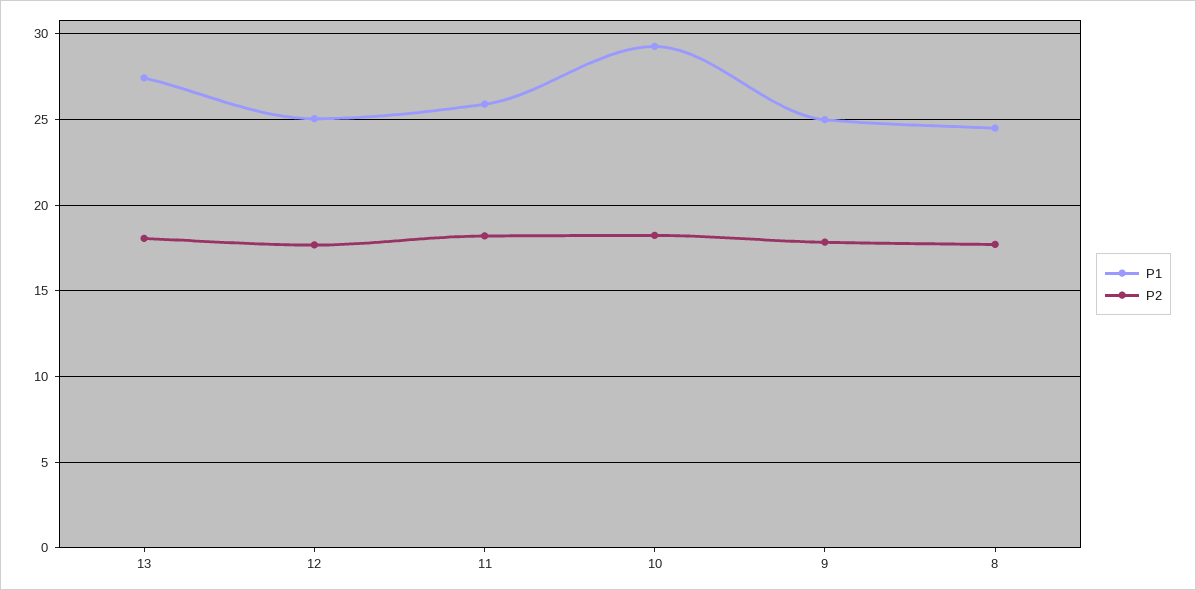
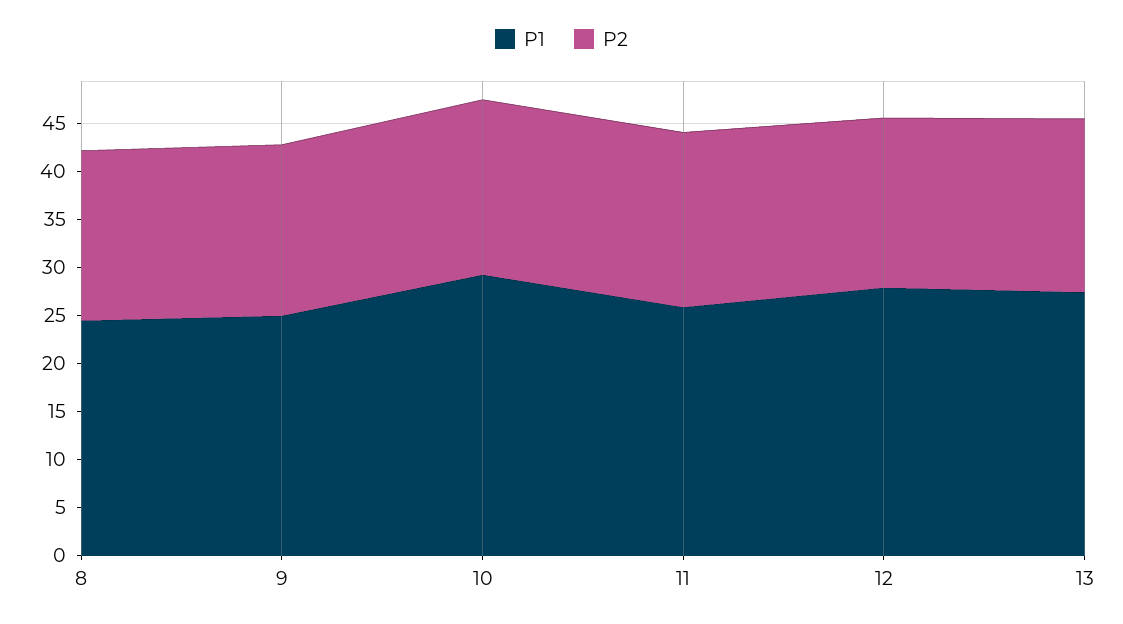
P1, 12: 25 -> 28

